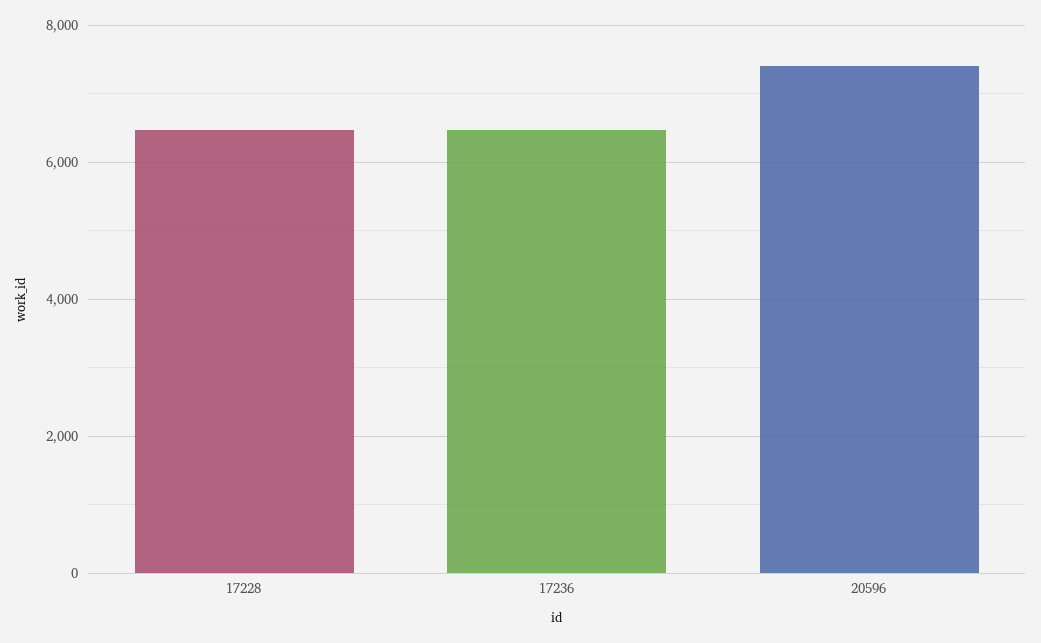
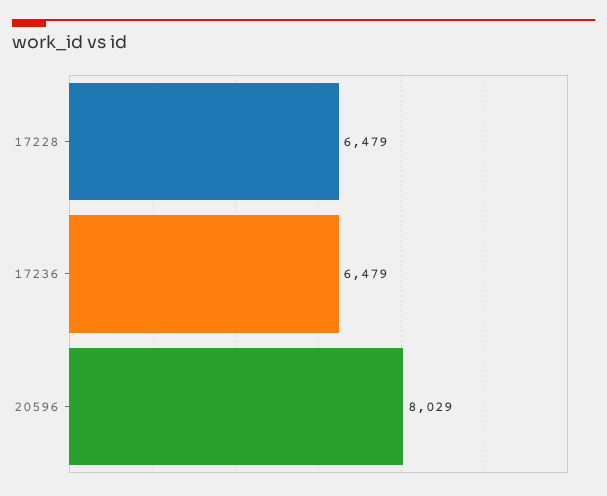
20596: 7400 -> 8029

